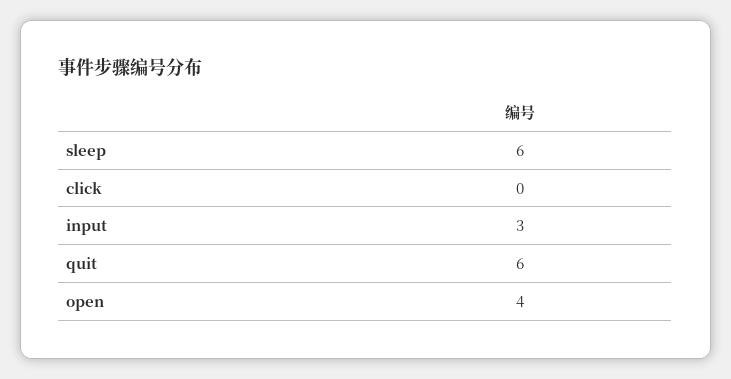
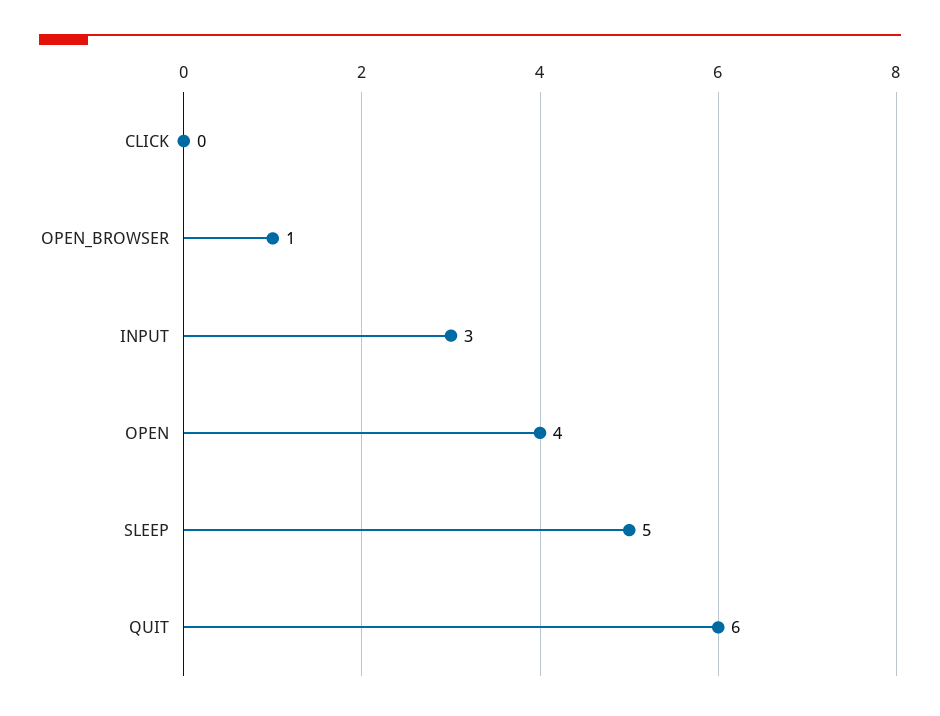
sleep: 6 -> 5
OPEN_BROWSER: none -> 1

